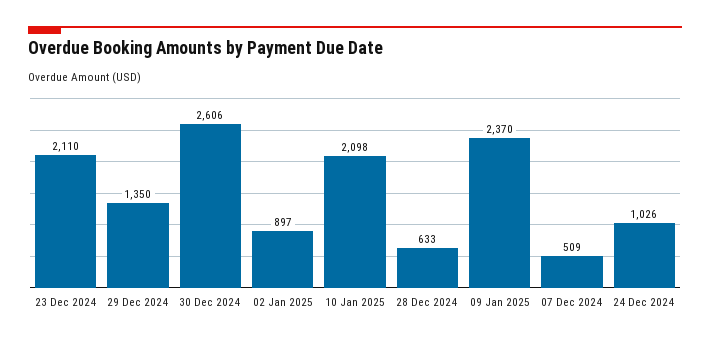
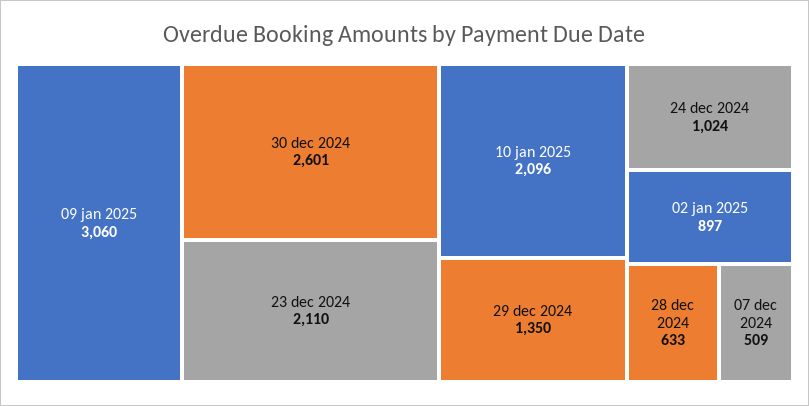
30 Dec 2024: 2606 -> 2601
10 Jan 2025: 2098 -> 2096
09 Jan 2025: 2370 -> 3060
24 Dec 2024: 1026 -> 1024

